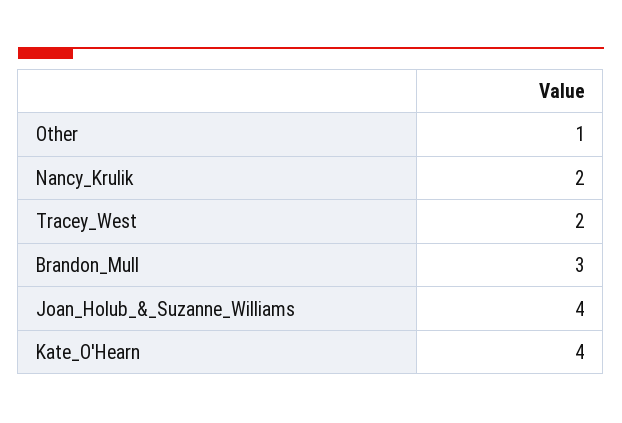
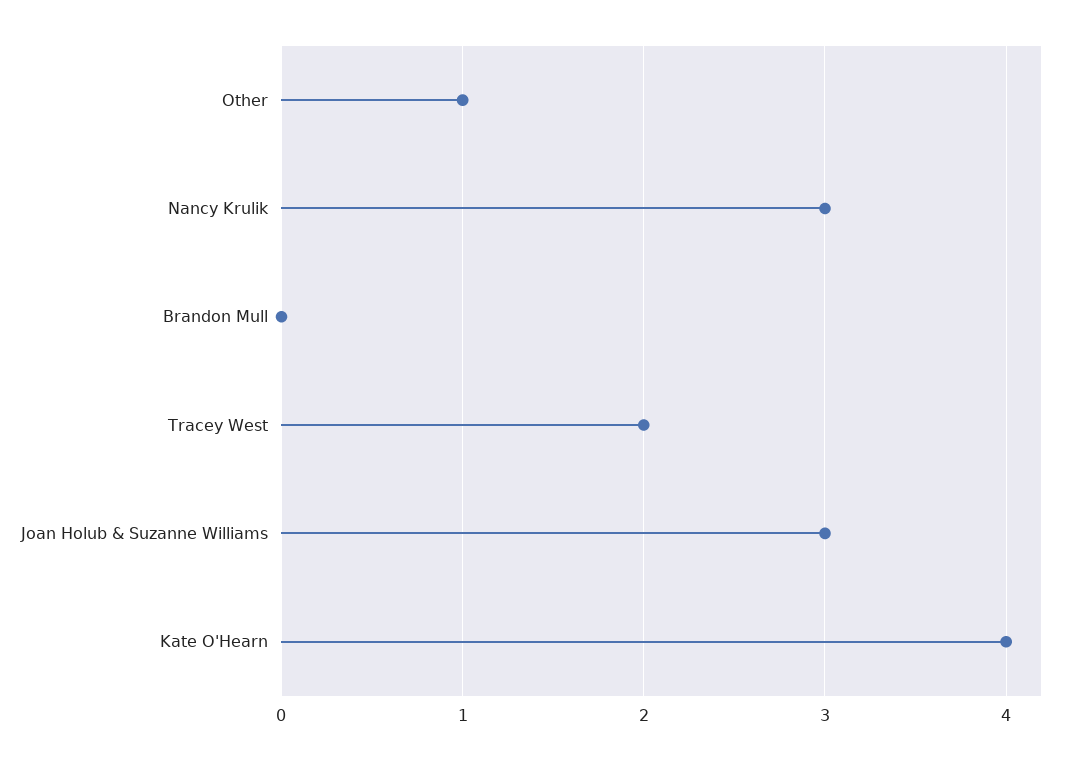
Nancy_Krulik: 2 -> 3
Brandon_Mull: 3 -> 0
Joan_Holub_&_Suzanne_Williams: 4 -> 3

